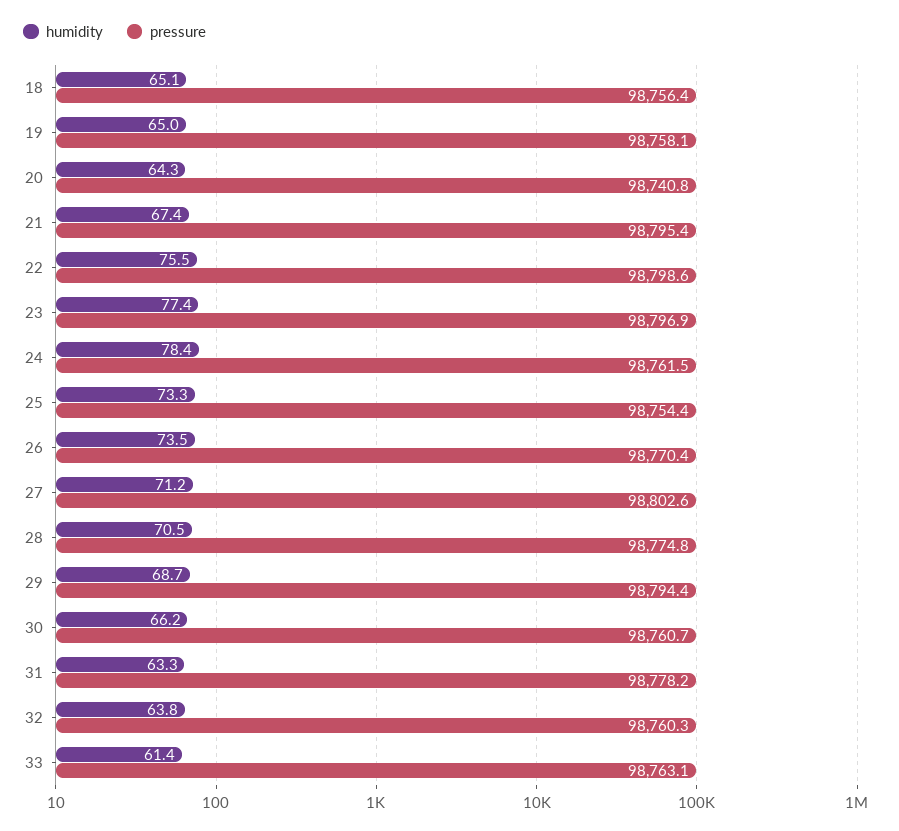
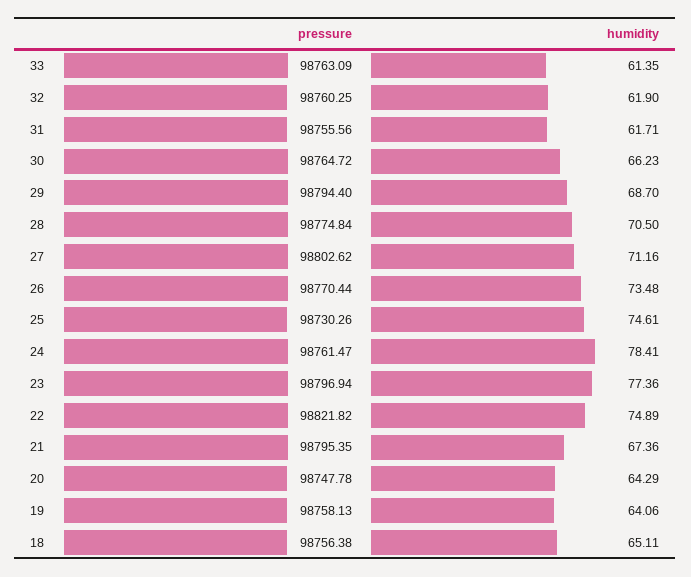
humidity, 19: 65 -> 64.06
pressure, 20: 98740.8 -> 98747.78
humidity, 22: 75.5 -> 74.89
pressure, 22: 98798.6 -> 98821.82
humidity, 25: 73.3 -> 74.61
pressure, 25: 98754.4 -> 98730.26
pressure, 30: 98760.7 -> 98764.72
humidity, 31: 63.3 -> 61.71
pressure, 31: 98778.2 -> 98755.56
humidity, 32: 63.8 -> 61.9

